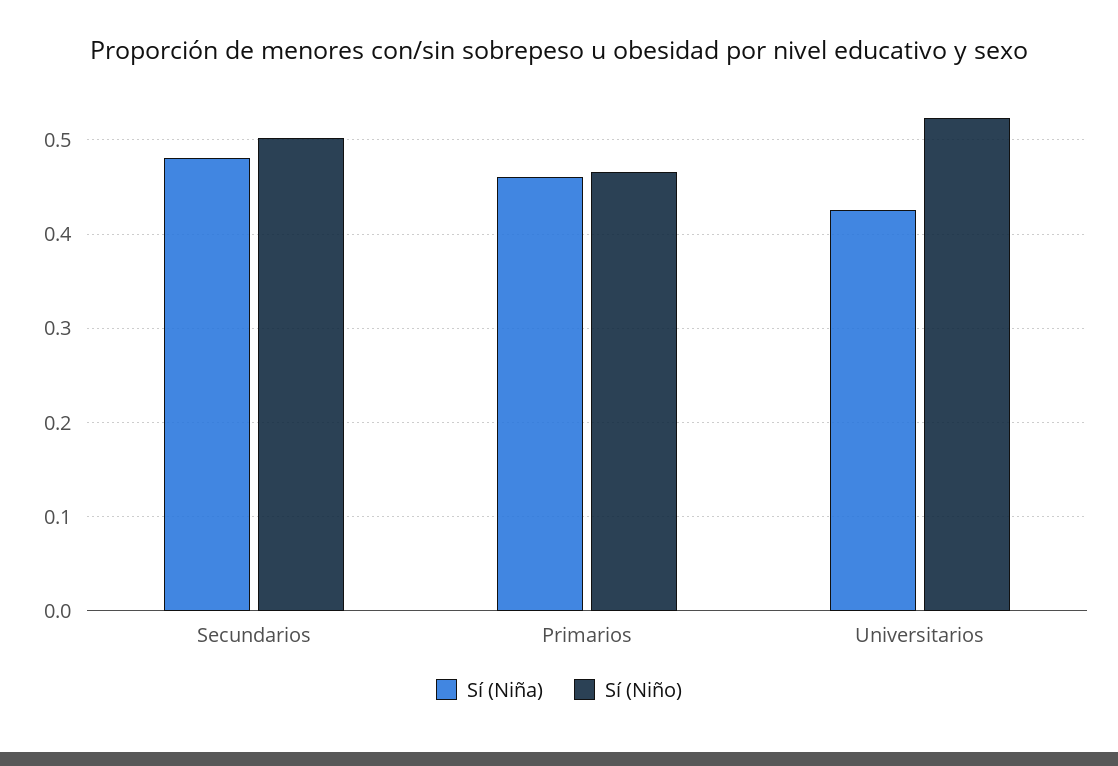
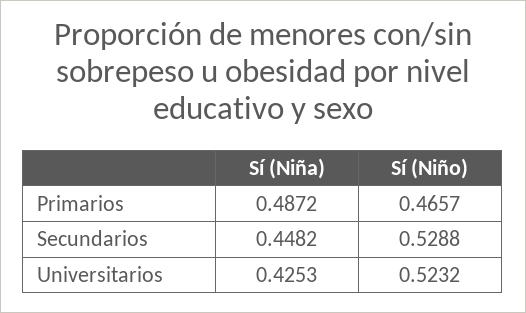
Sí (Niña), Secundarios: 0.48 -> 0.4482
Sí (Niño), Secundarios: 0.5 -> 0.5288
Sí (Niña), Primarios: 0.46 -> 0.4872

